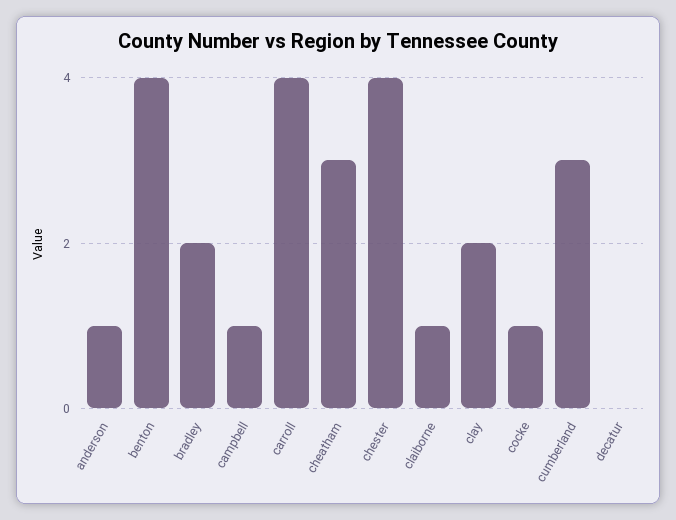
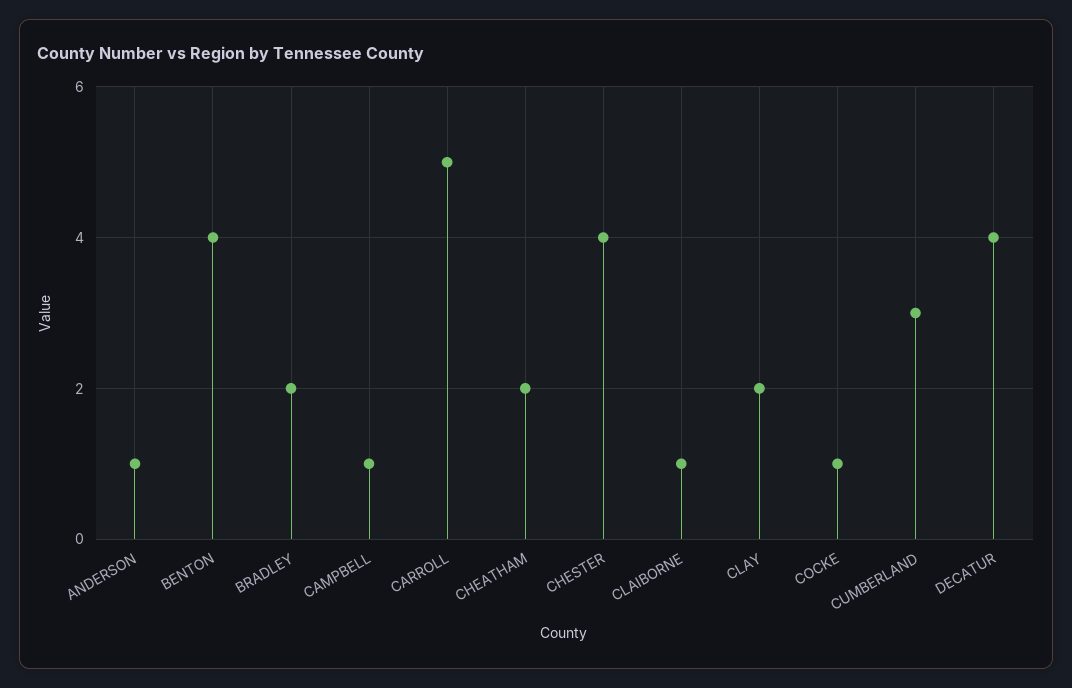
carroll: 4 -> 5
cheatham: 3 -> 2
decatur: 0 -> 4

